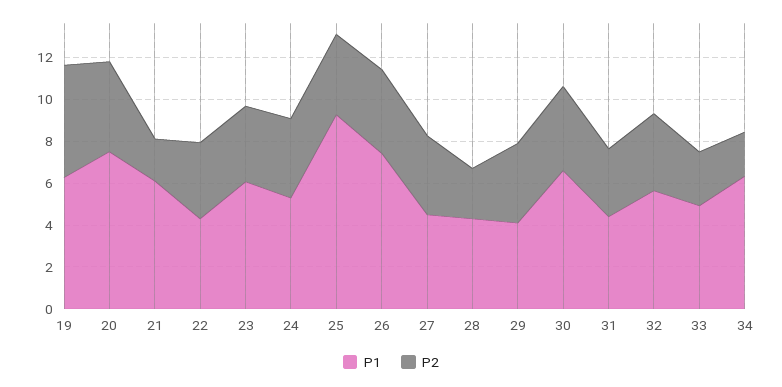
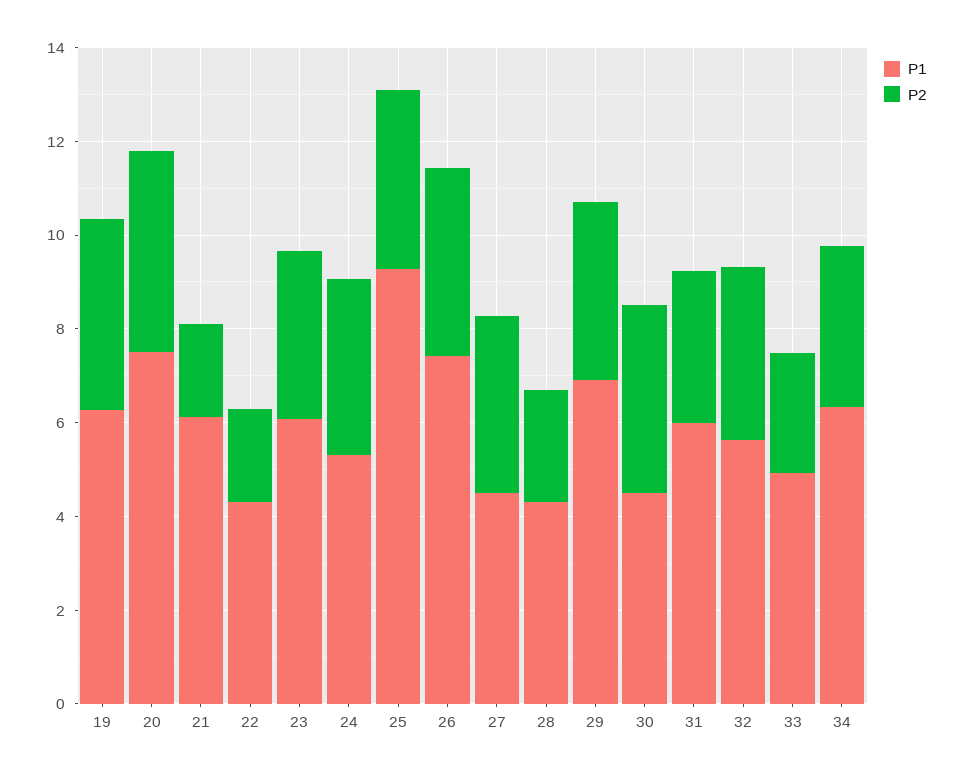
P2, 19: 5.5 -> 4
P2, 22: 3.5 -> 2
P1, 29: 4 -> 7
P1, 30: 6.5 -> 4.5
P1, 31: 4.5 -> 6
P2, 34: 2 -> 3.5

